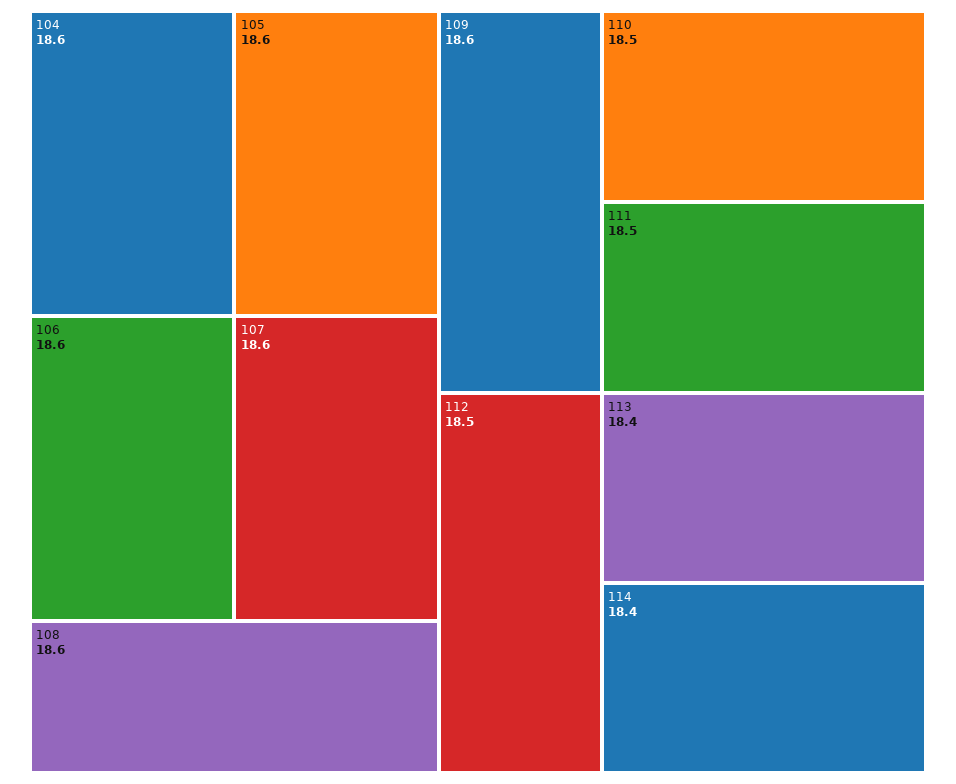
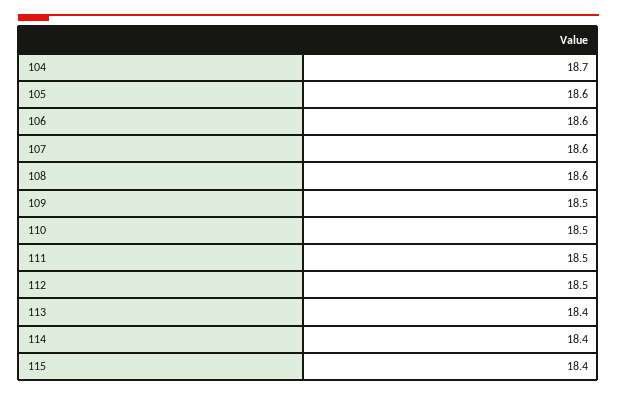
104: 18.6 -> 18.7
109: 18.6 -> 18.5
115: none -> 18.4

